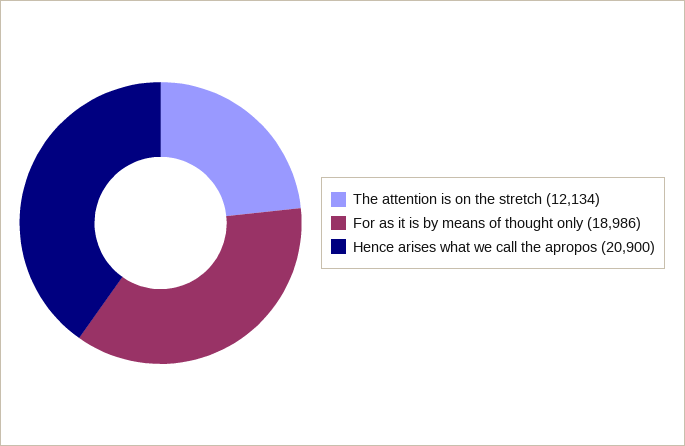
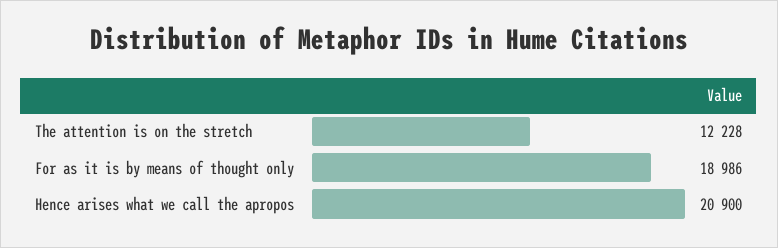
The attention is on the stretch: 12134 -> 12228

